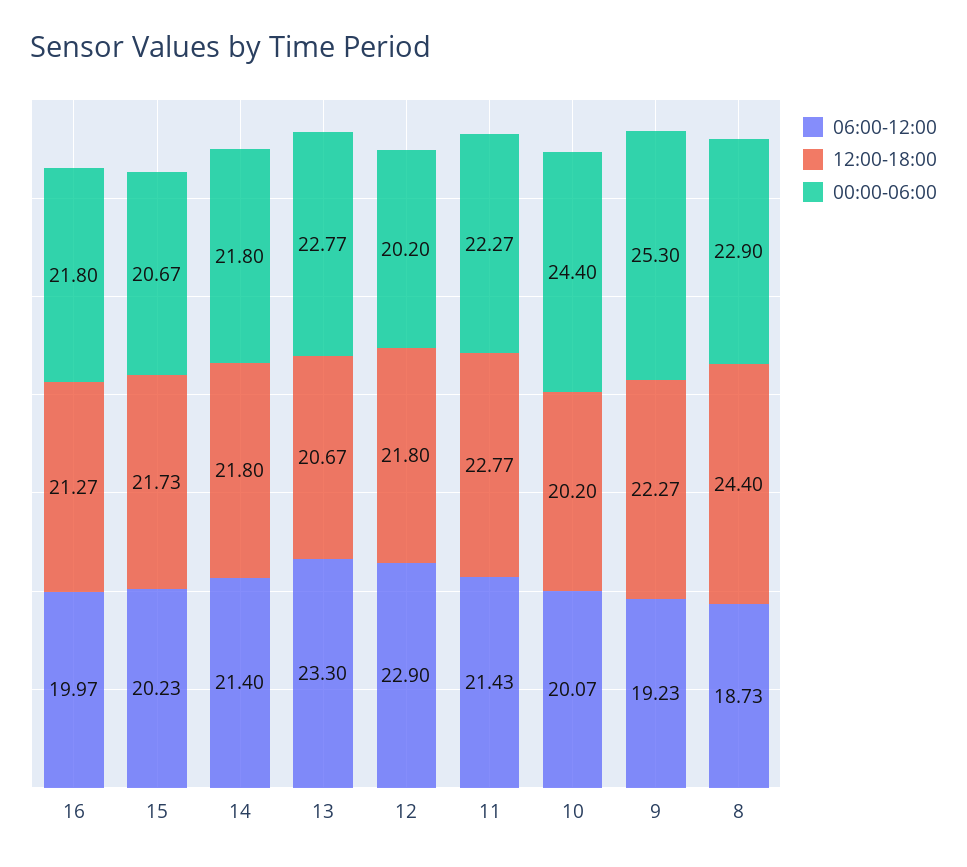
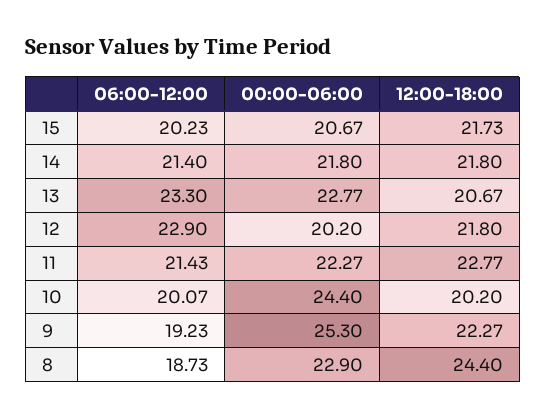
06:00-12:00, 16: 19.97 -> none
12:00-18:00, 16: 21.27 -> none
00:00-06:00, 16: 21.8 -> none

